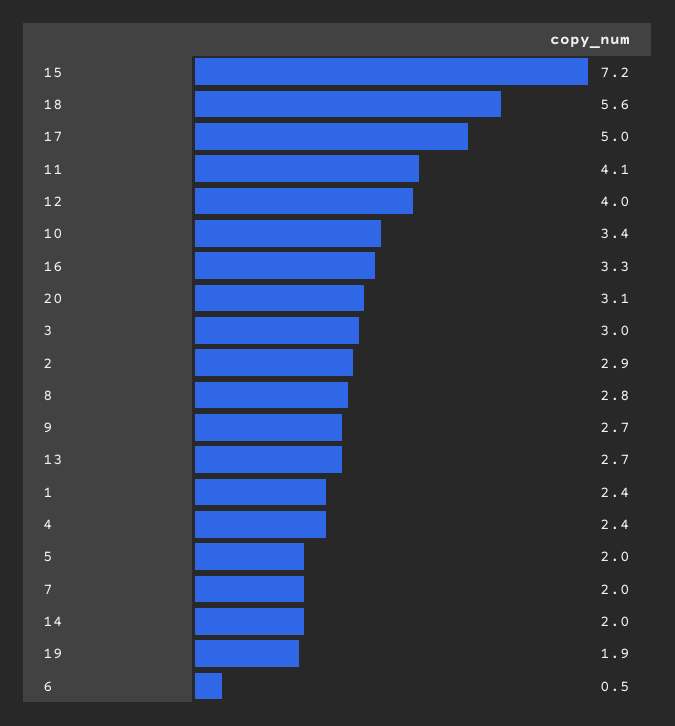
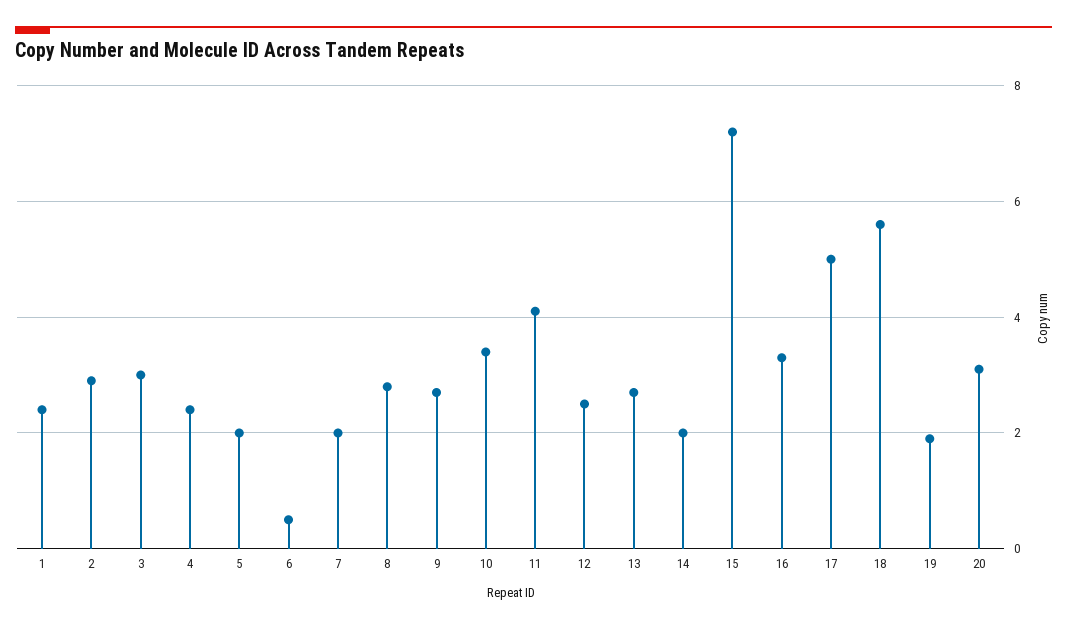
12: 4 -> 2.5

